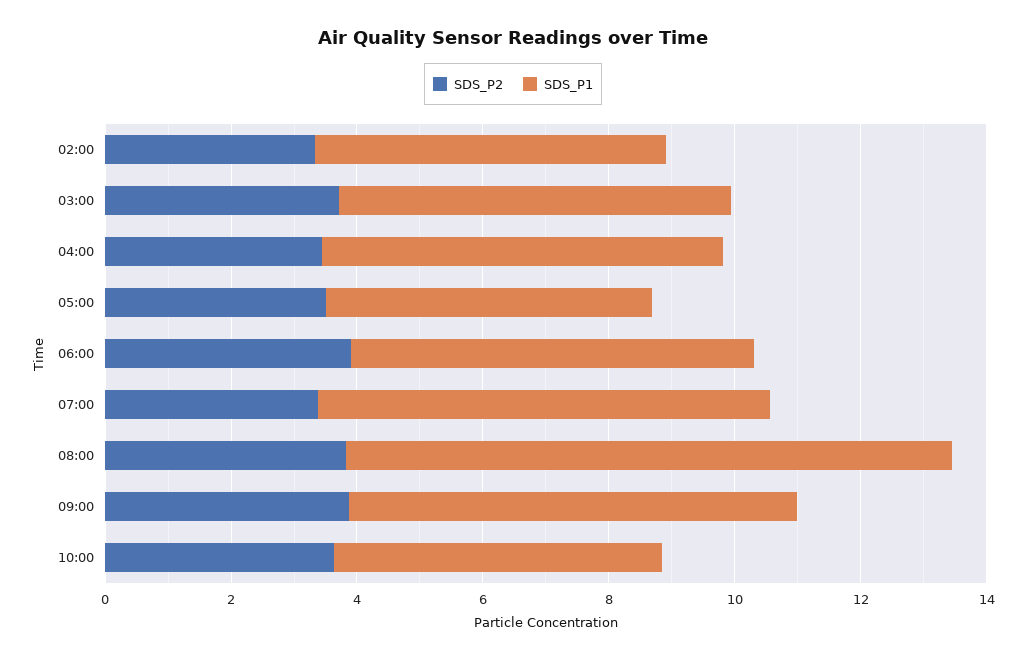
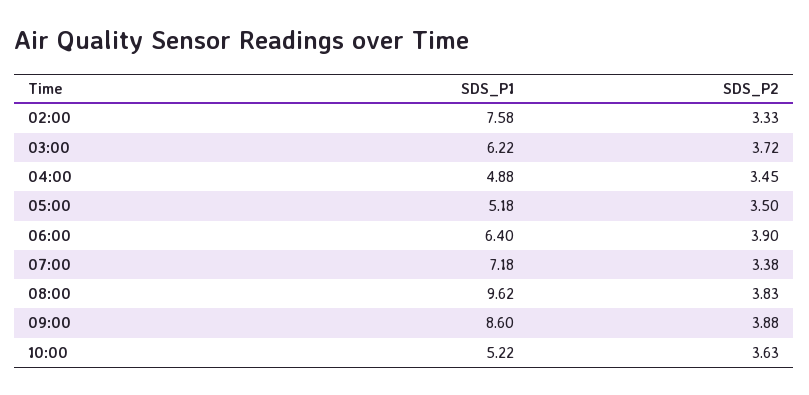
SDS_P1, 02:00: 5.5 -> 7.58
SDS_P1, 04:00: 6.5 -> 4.88
SDS_P1, 09:00: 7 -> 8.6

